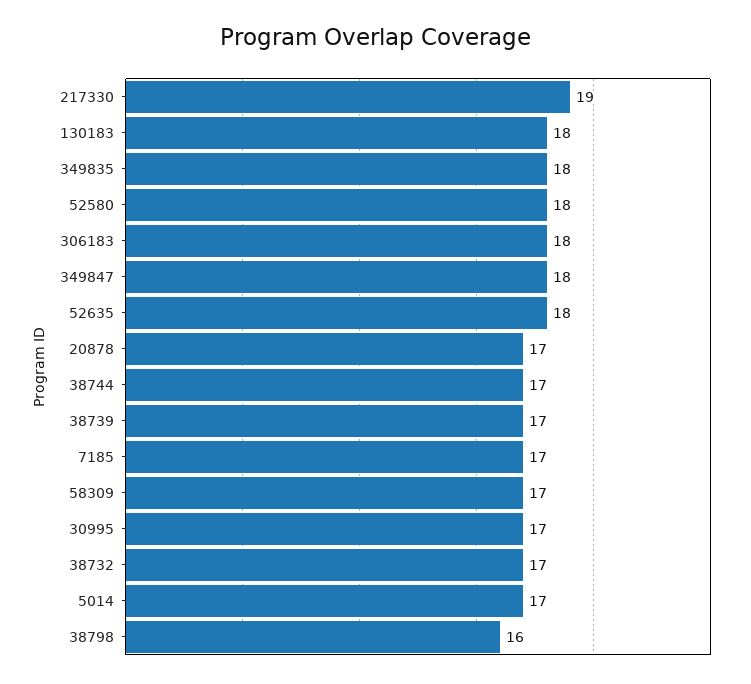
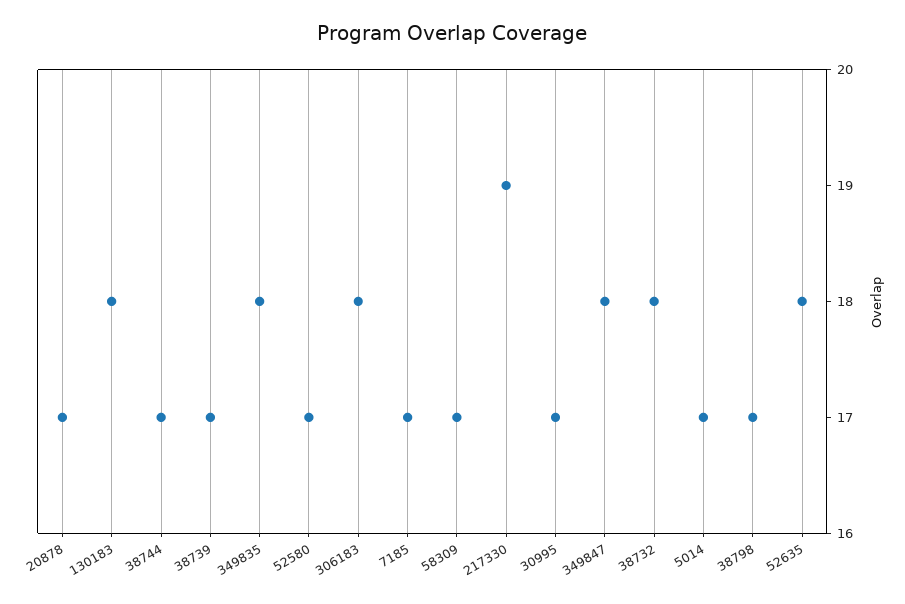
52580: 18 -> 17
38732: 17 -> 18
38798: 16 -> 17

